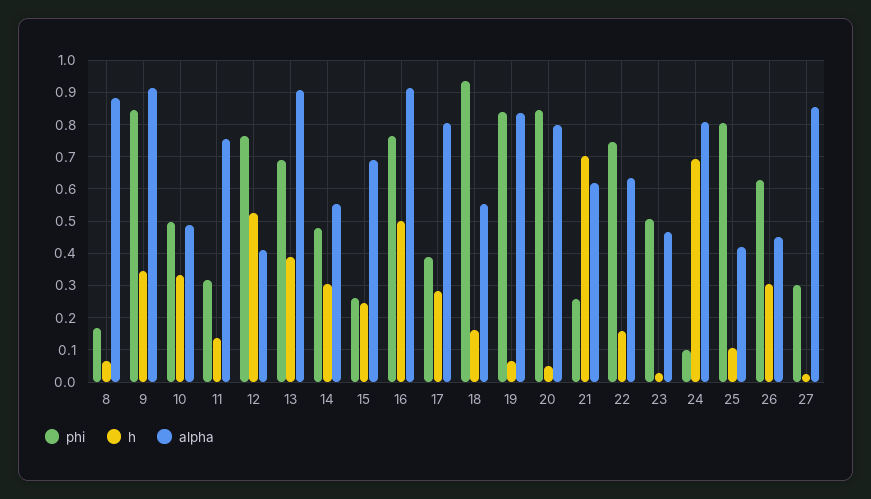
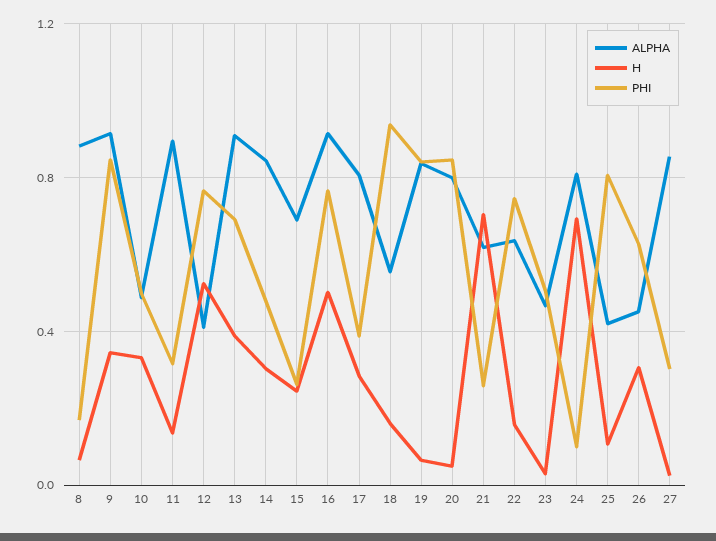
alpha, 11: 0.76 -> 0.9
alpha, 14: 0.56 -> 0.85

